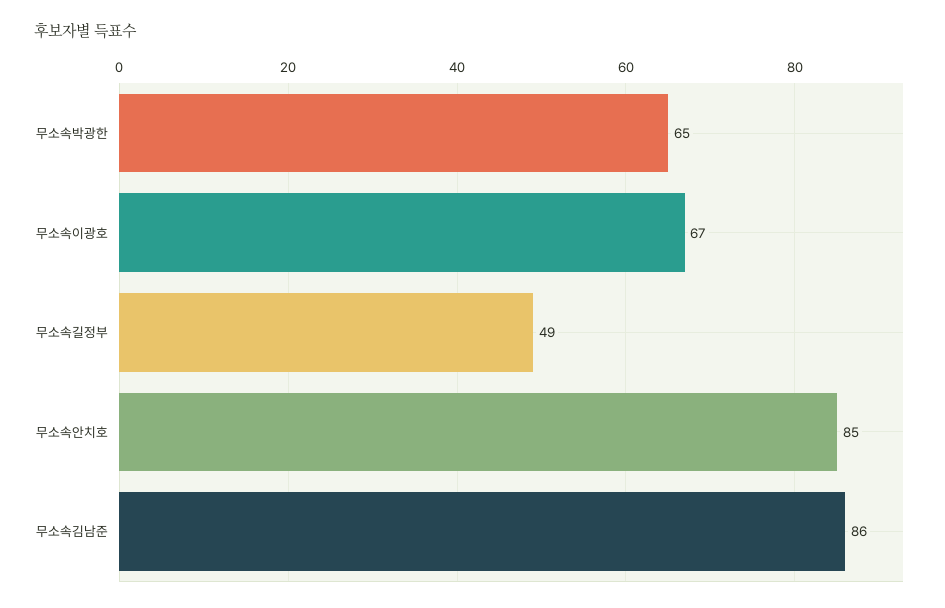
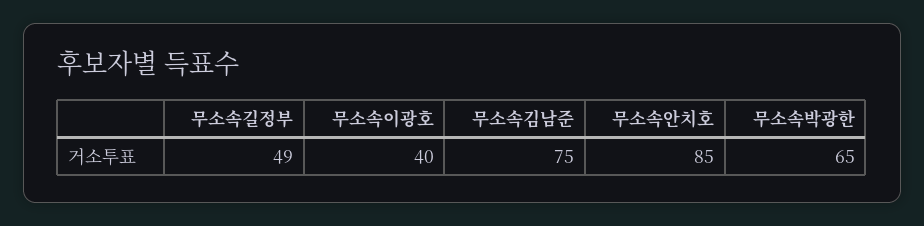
무소속이광호: 67 -> 40
무소속김남준: 86 -> 75

